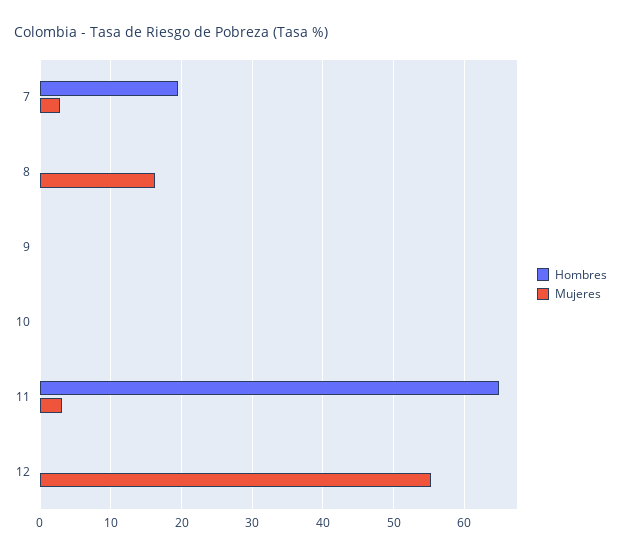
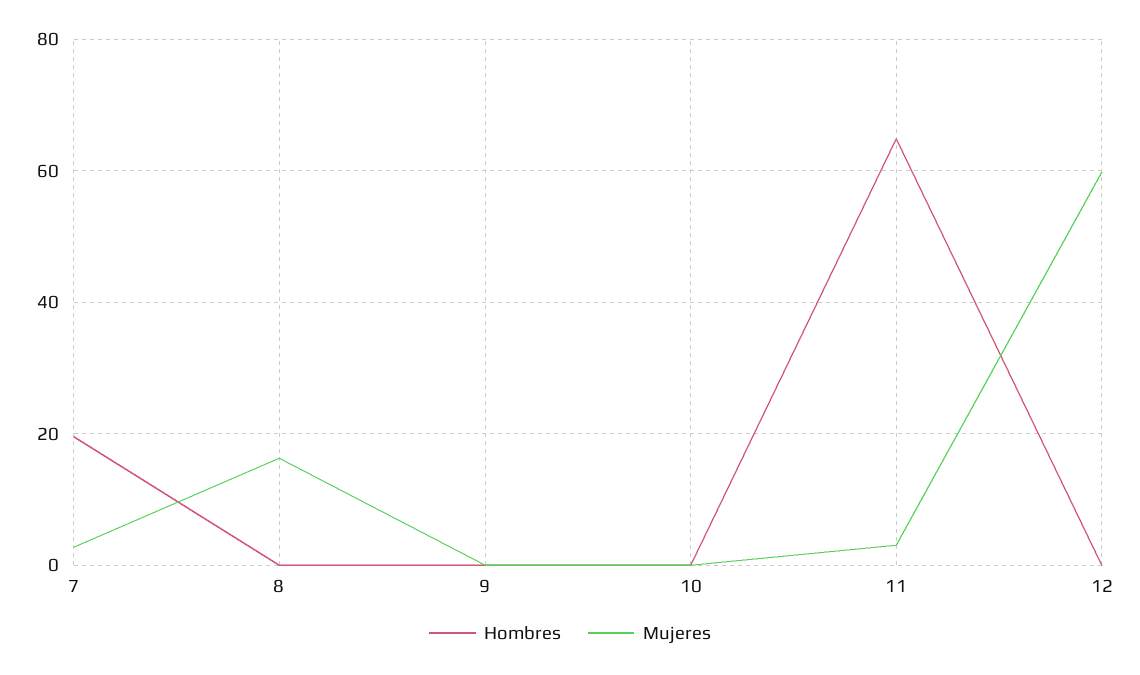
Mujeres, 12: 55 -> 60

